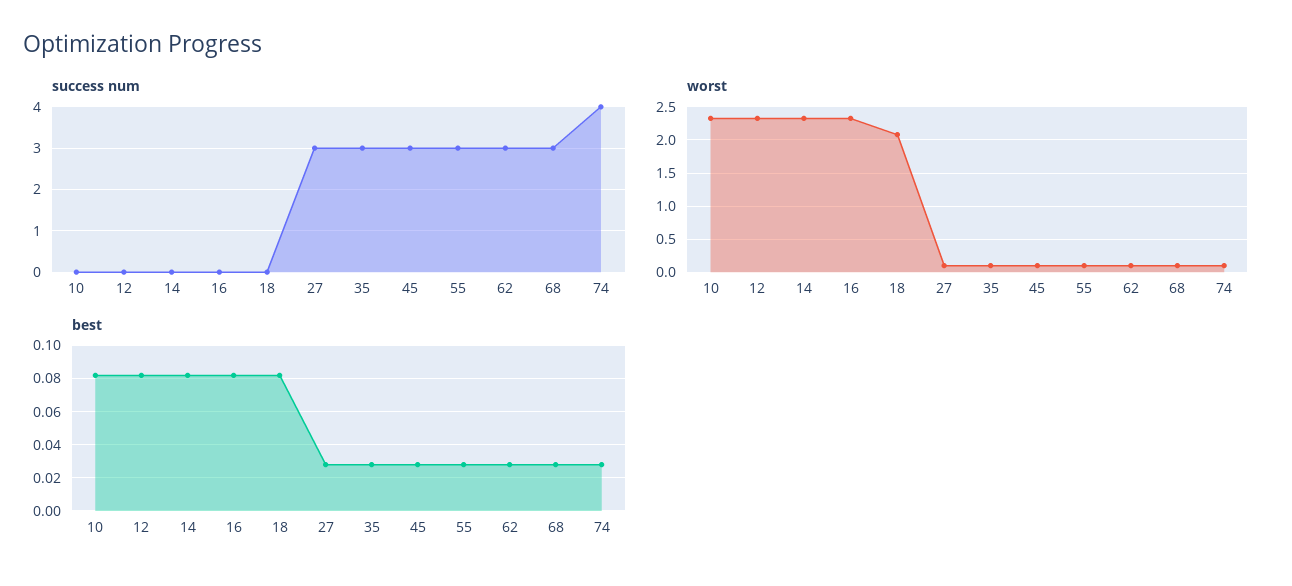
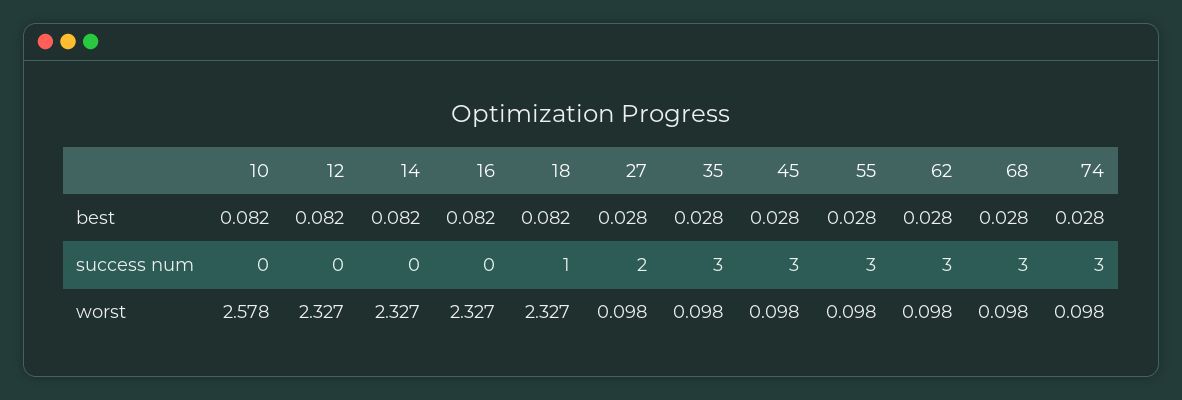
success num, 18: 0 -> 1
success num, 27: 3 -> 2
success num, 74: 4 -> 3
worst, 10: 2.3 -> 2.578
worst, 18: 2.1 -> 2.327

